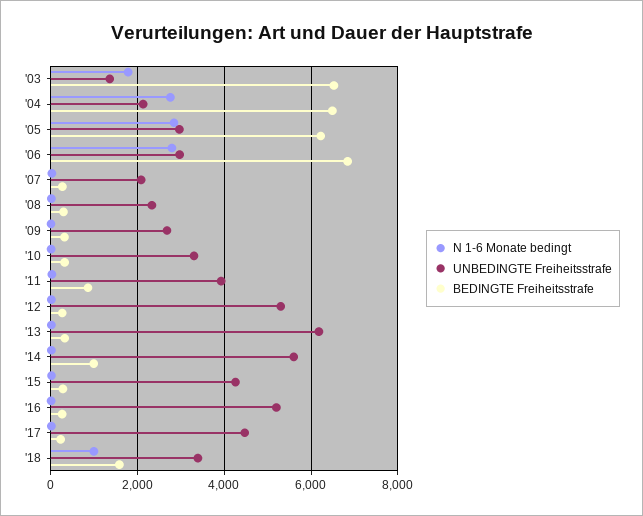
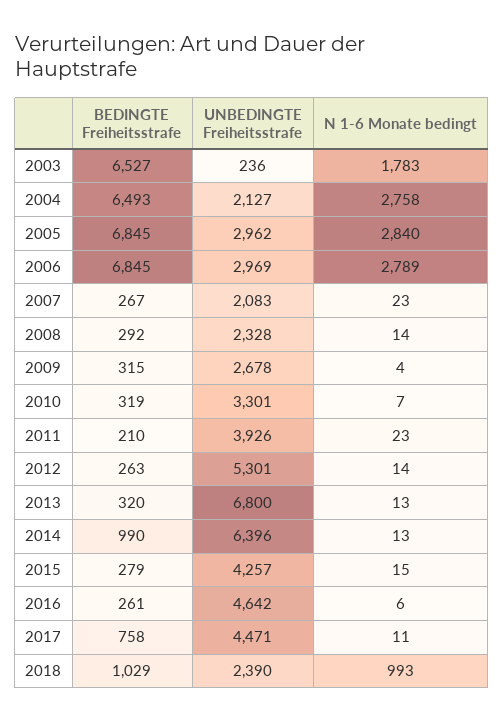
UNBEDINGTE Freiheitsstrafe, '03: 1400 -> 236
BEDINGTE Freiheitsstrafe, '05: 6200 -> 6845
BEDINGTE Freiheitsstrafe, '11: 800 -> 210
UNBEDINGTE Freiheitsstrafe, '13: 6200 -> 6800
UNBEDINGTE Freiheitsstrafe, '14: 5600 -> 6396
UNBEDINGTE Freiheitsstrafe, '16: 5200 -> 4642
BEDINGTE Freiheitsstrafe, '17: 200 -> 758
UNBEDINGTE Freiheitsstrafe, '18: 3400 -> 2390
BEDINGTE Freiheitsstrafe, '18: 1600 -> 1029

